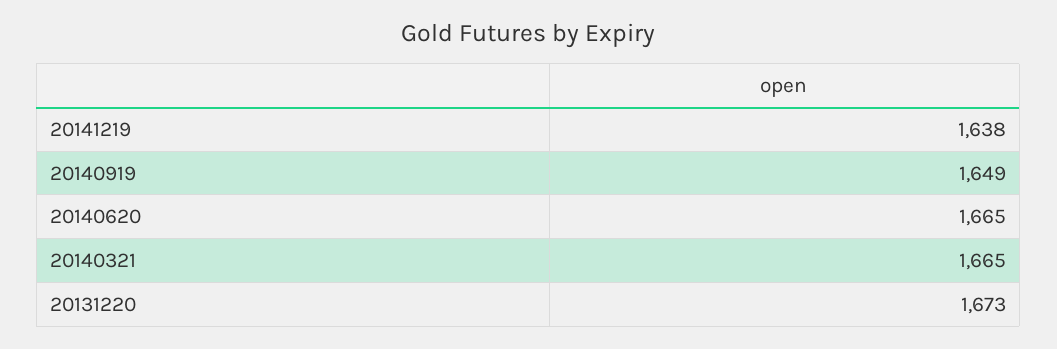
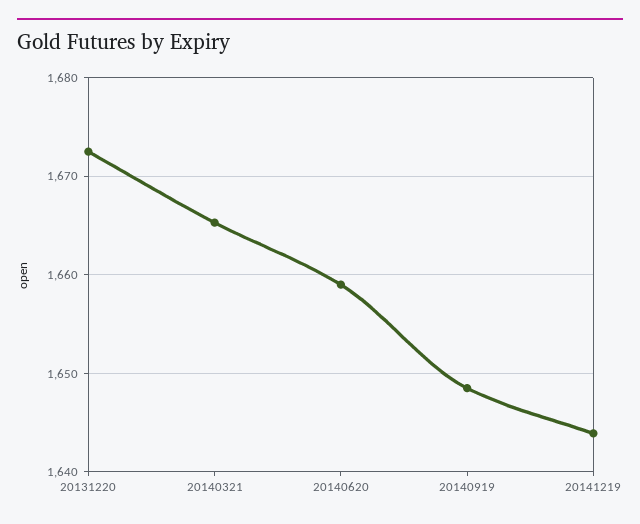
20141219: 1638 -> 1644
20140620: 1665 -> 1659

